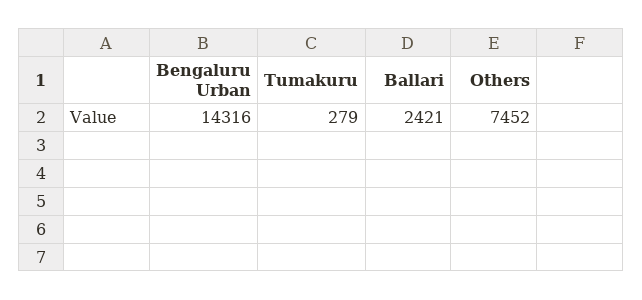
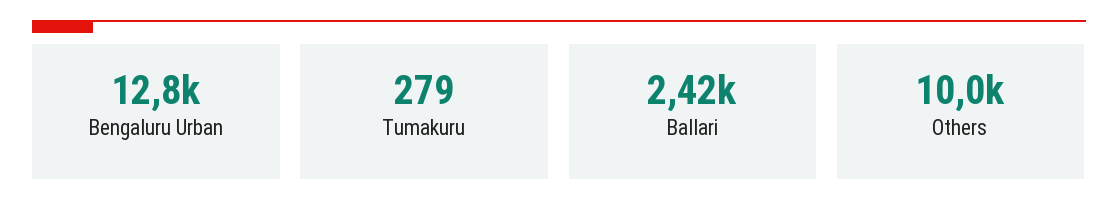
Bengaluru Urban: 14316 -> 12800
Others: 7452 -> 10000

